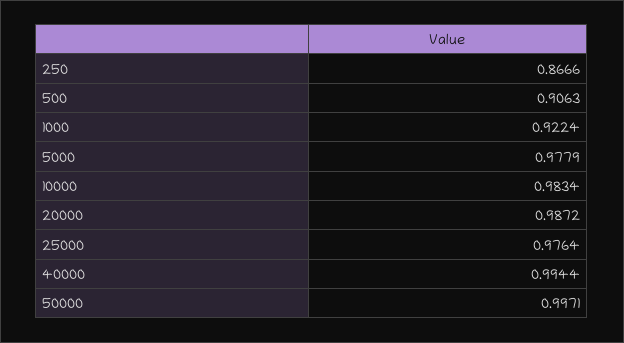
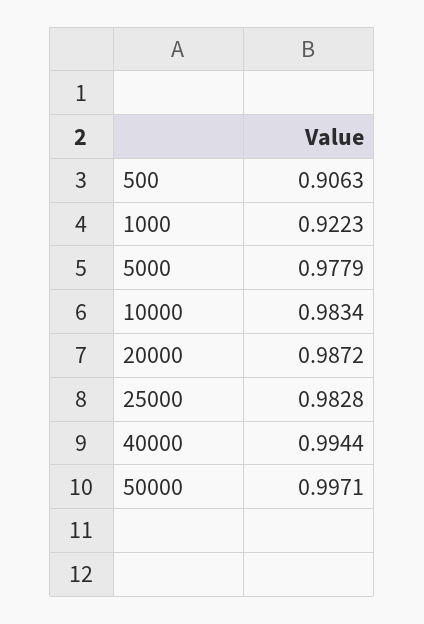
250: 0.8666 -> none
1000: 0.9224 -> 0.9223
25000: 0.9764 -> 0.9828

